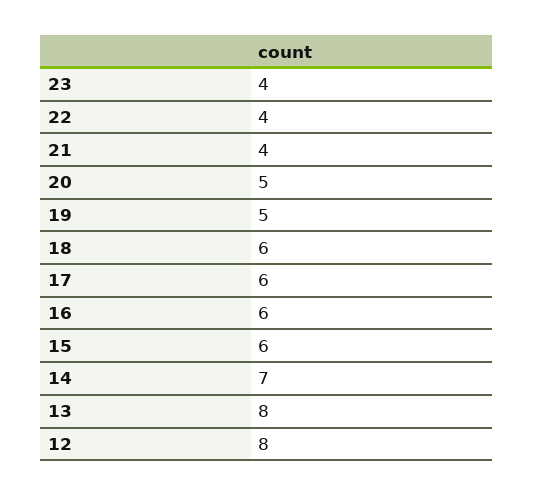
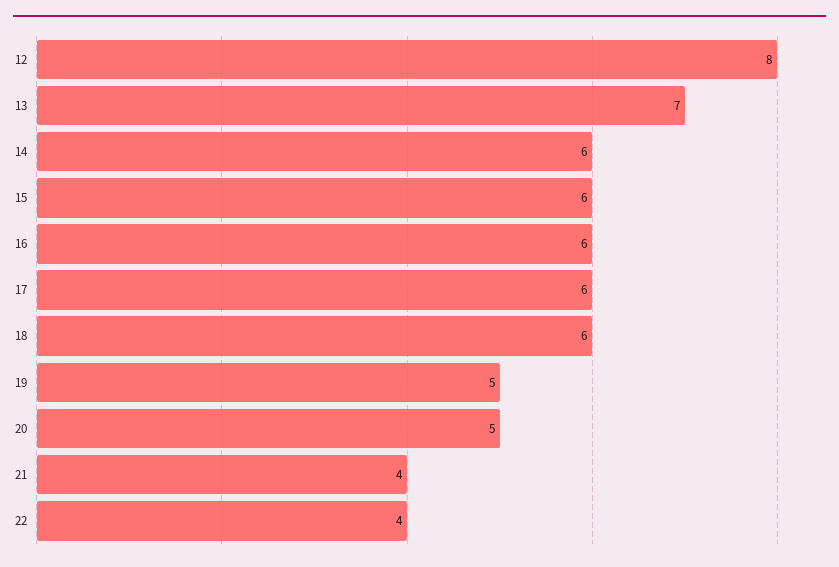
23: 4 -> none
14: 7 -> 6
13: 8 -> 7

